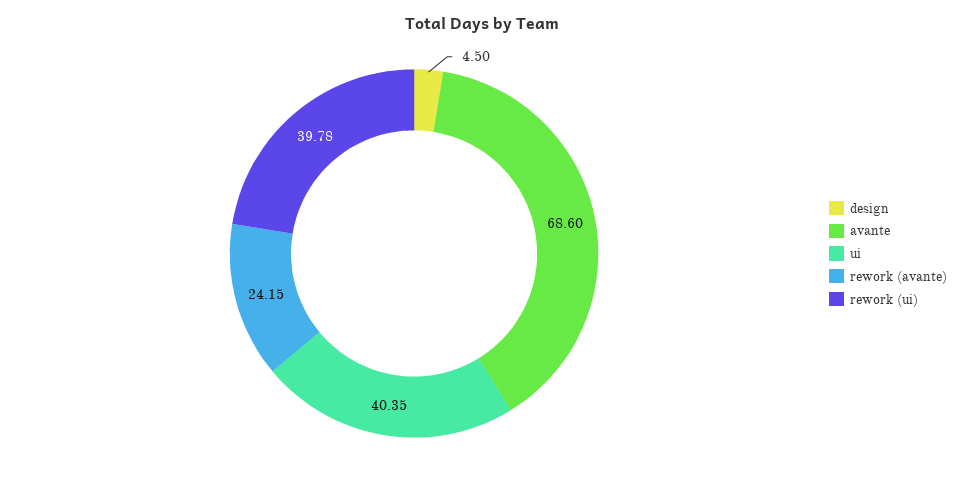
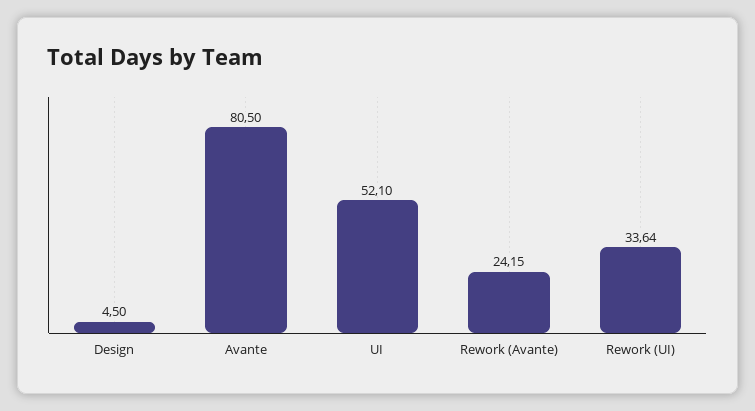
avante: 68.6 -> 80.5
ui: 40.35 -> 52.1
rework (ui): 39.78 -> 33.64

